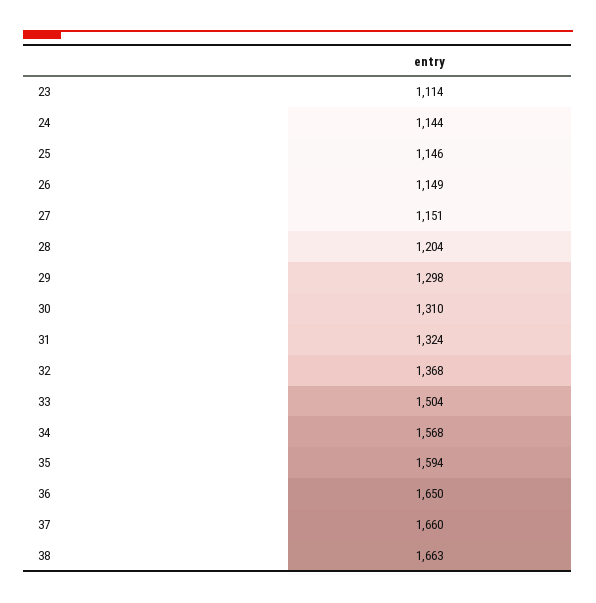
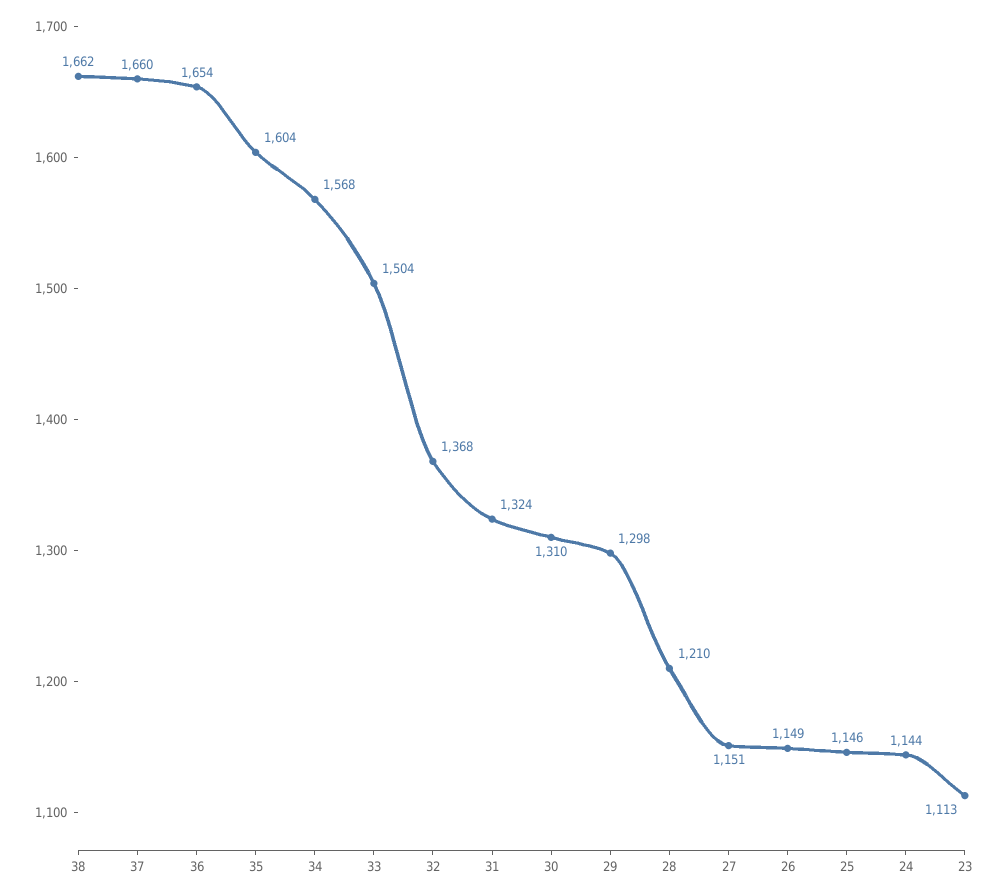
23: 1114 -> 1113
28: 1204 -> 1210
35: 1594 -> 1604
36: 1650 -> 1654
38: 1663 -> 1662

